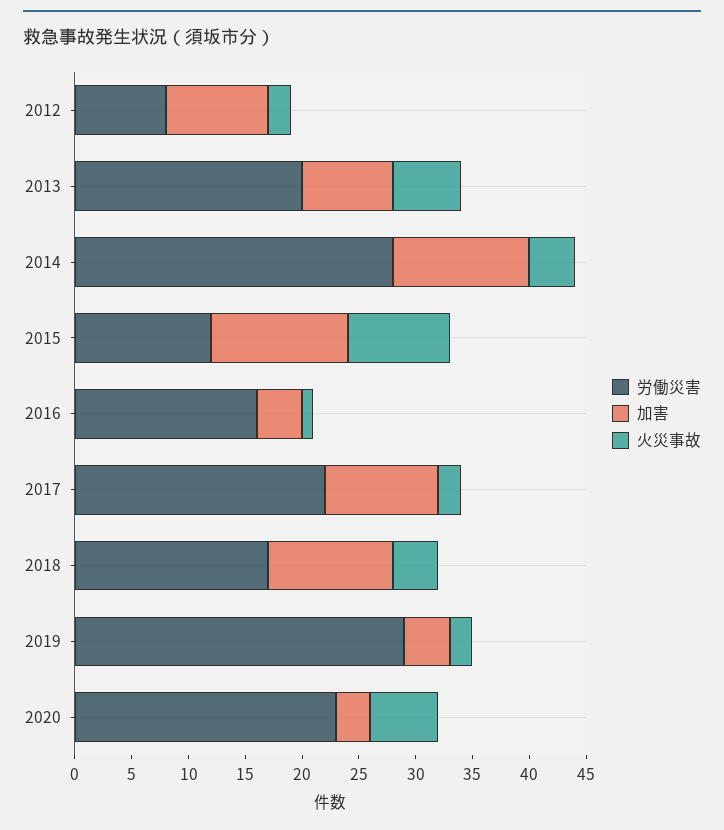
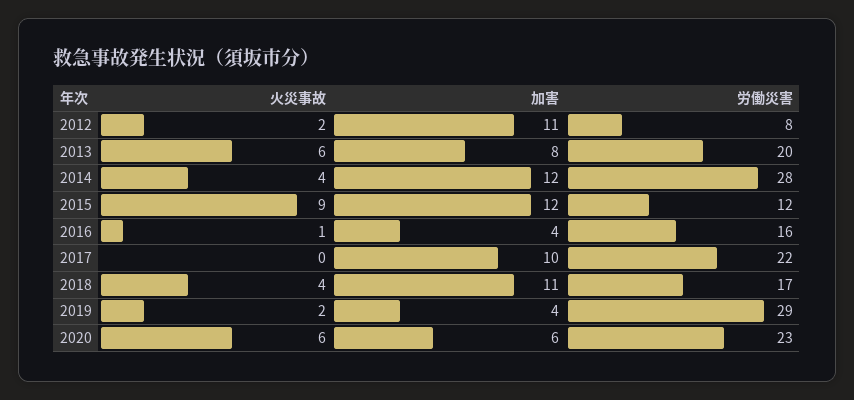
加害, 2012: 9 -> 11
火災事故, 2017: 2 -> 0
加害, 2020: 3 -> 6

